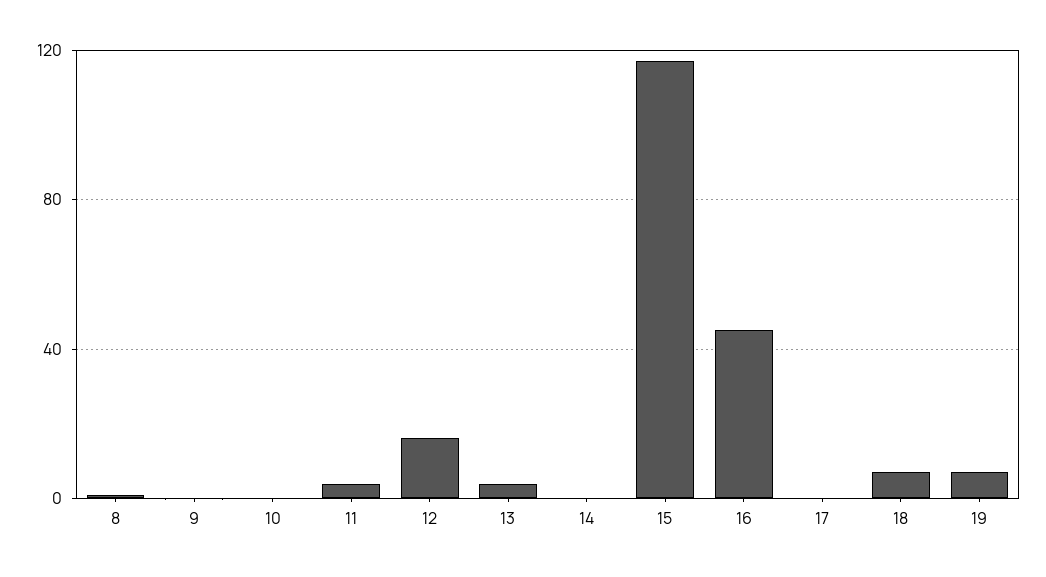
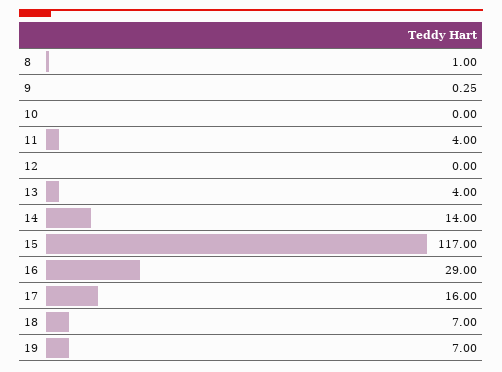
12: 15 -> 0
14: 0 -> 14
16: 45 -> 29
17: 0 -> 16

